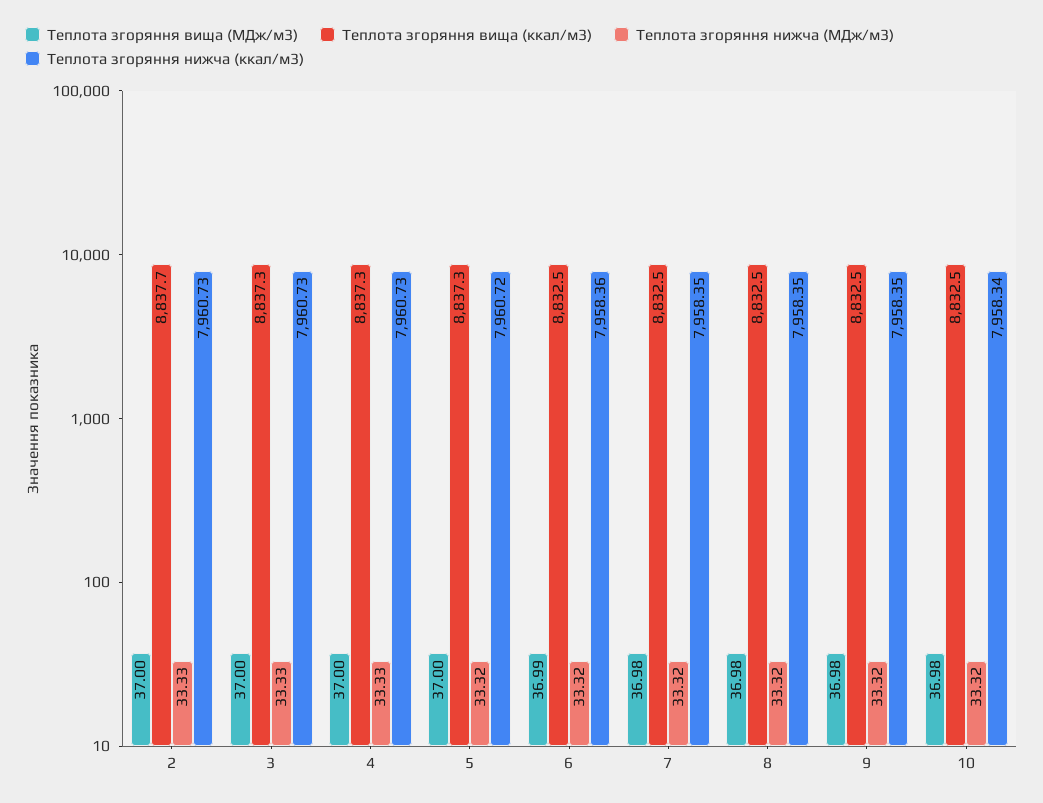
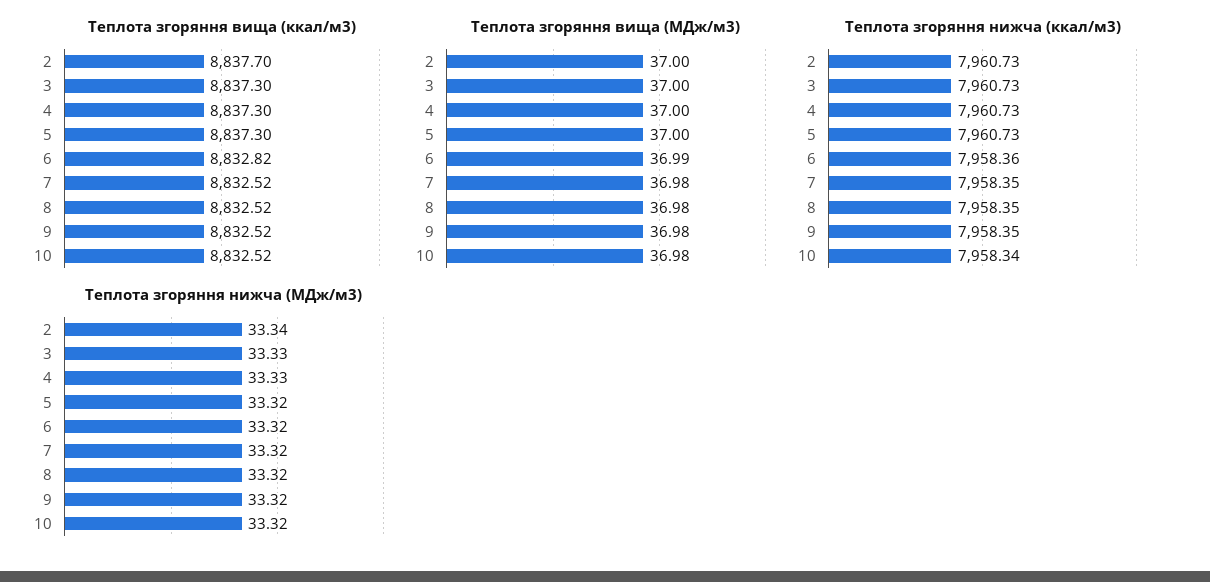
Теплота згоряння нижча (МДж/м3), 2: 33.33 -> 33.34
Теплота згоряння нижча (ккал/м3), 5: 7960.72 -> 7960.73
Теплота згоряння вища (ккал/м3), 6: 8832.5 -> 8832.82

